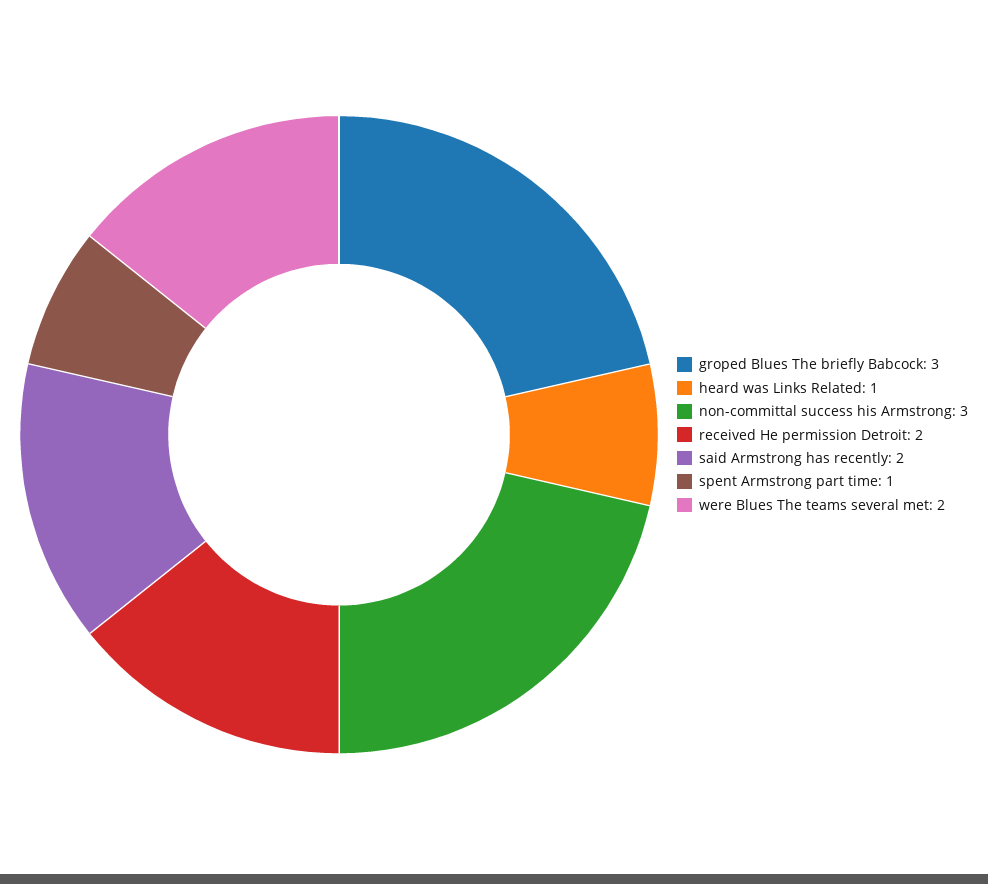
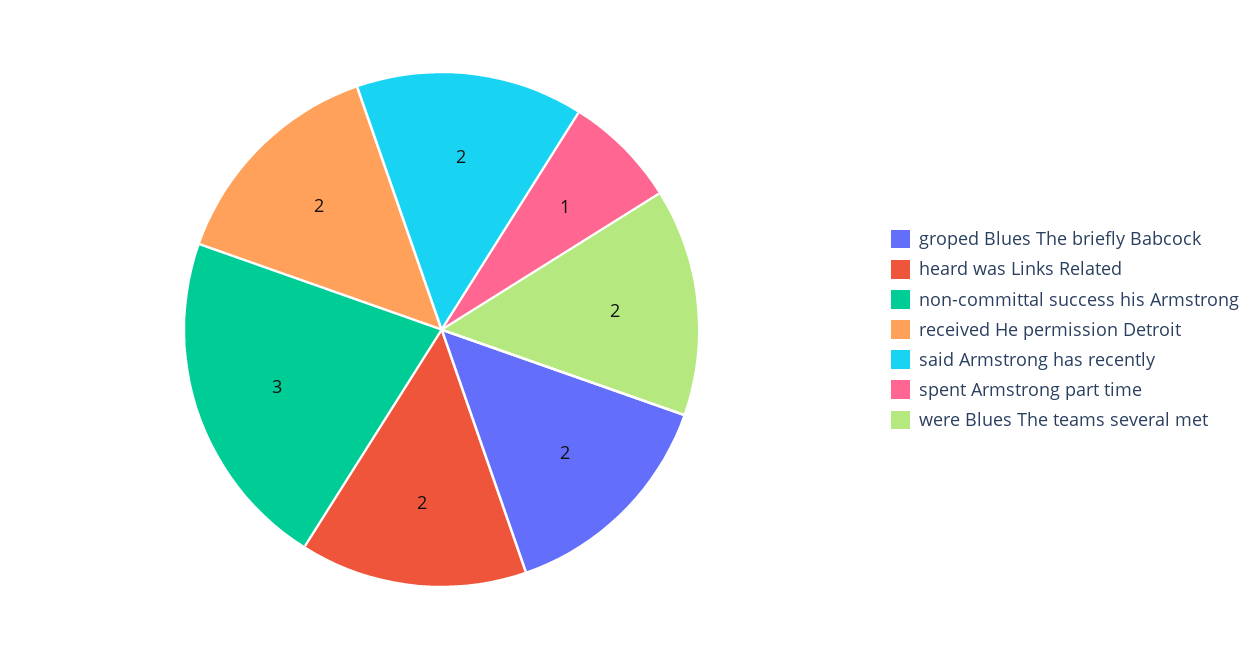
groped Blues The briefly Babcock: 3 -> 2
heard was Links Related: 1 -> 2

